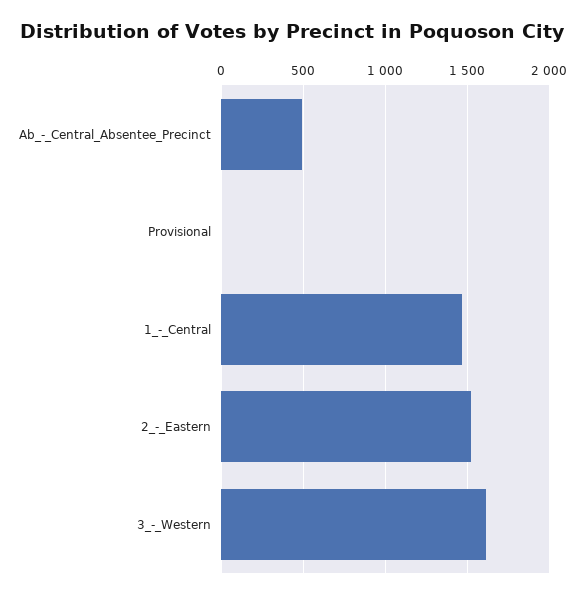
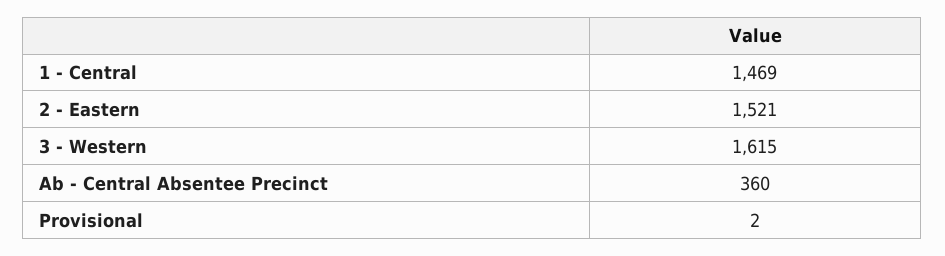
Ab_-_Central_Absentee_Precinct: 500 -> 360

